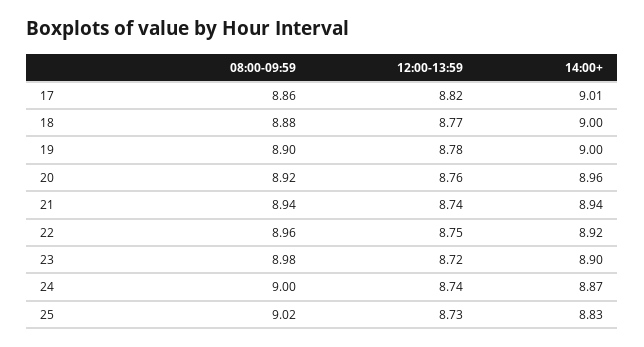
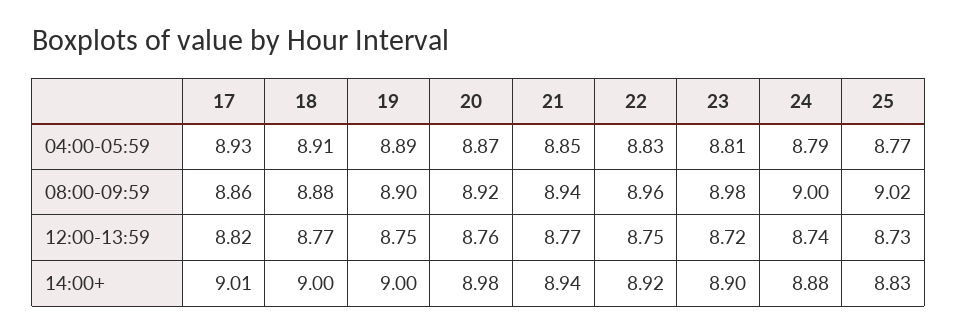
12:00-13:59, 19: 8.78 -> 8.75
14:00+, 20: 8.96 -> 8.98
12:00-13:59, 21: 8.74 -> 8.77
14:00+, 24: 8.87 -> 8.88
04:00-05:59, 17: none -> 8.93
04:00-05:59, 18: none -> 8.91
04:00-05:59, 19: none -> 8.89
04:00-05:59, 20: none -> 8.87
04:00-05:59, 21: none -> 8.85
04:00-05:59, 22: none -> 8.83
04:00-05:59, 23: none -> 8.81
04:00-05:59, 24: none -> 8.79
04:00-05:59, 25: none -> 8.77

